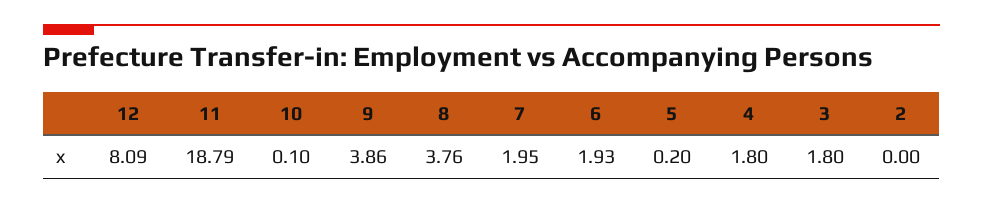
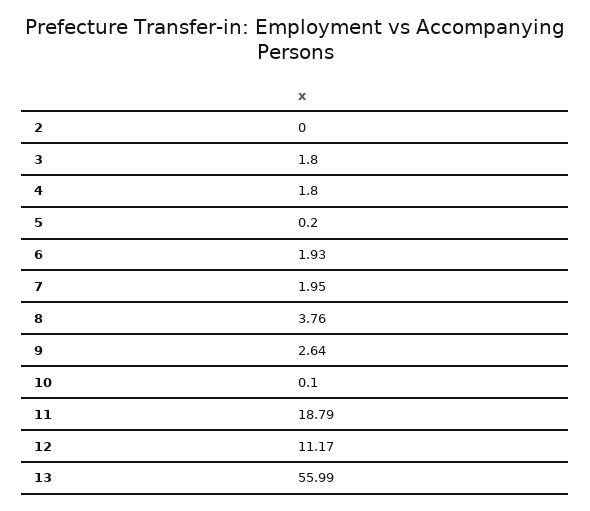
12: 8.09 -> 11.17
9: 3.86 -> 2.64
13: none -> 55.99

